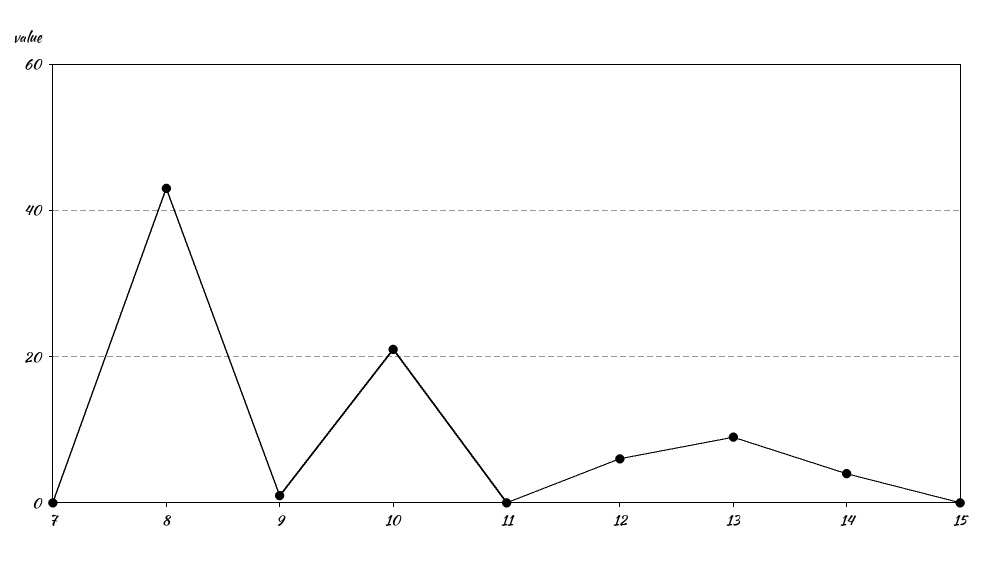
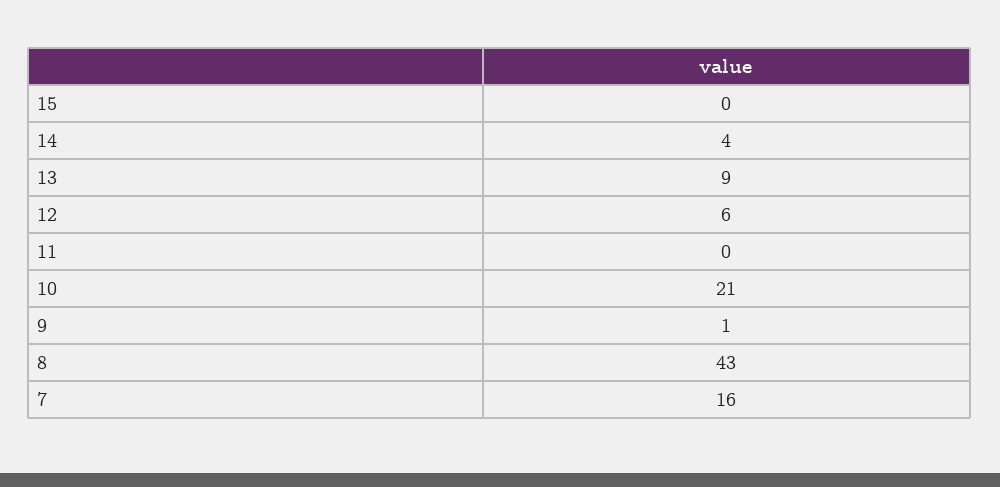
7: 0 -> 16

